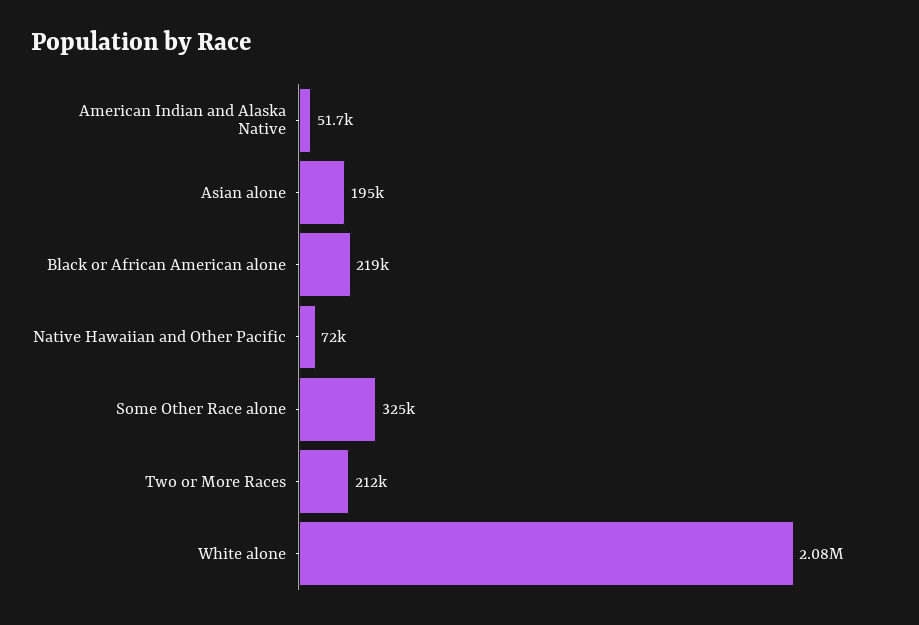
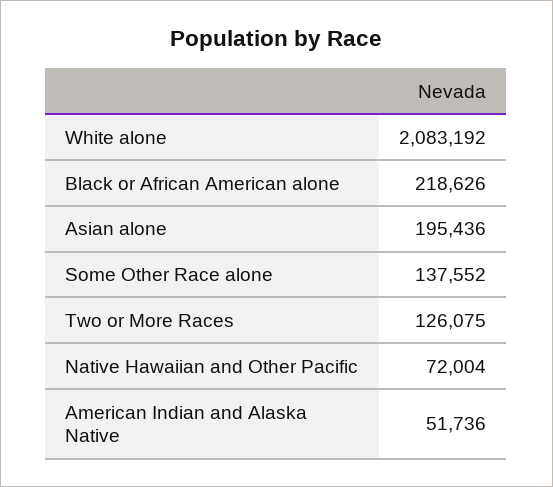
Some Other Race alone: 325000 -> 137552
Two or More Races: 212000 -> 126075

